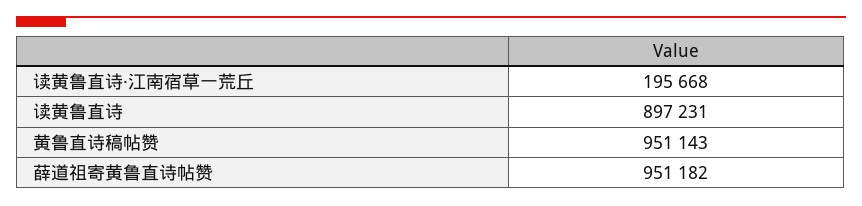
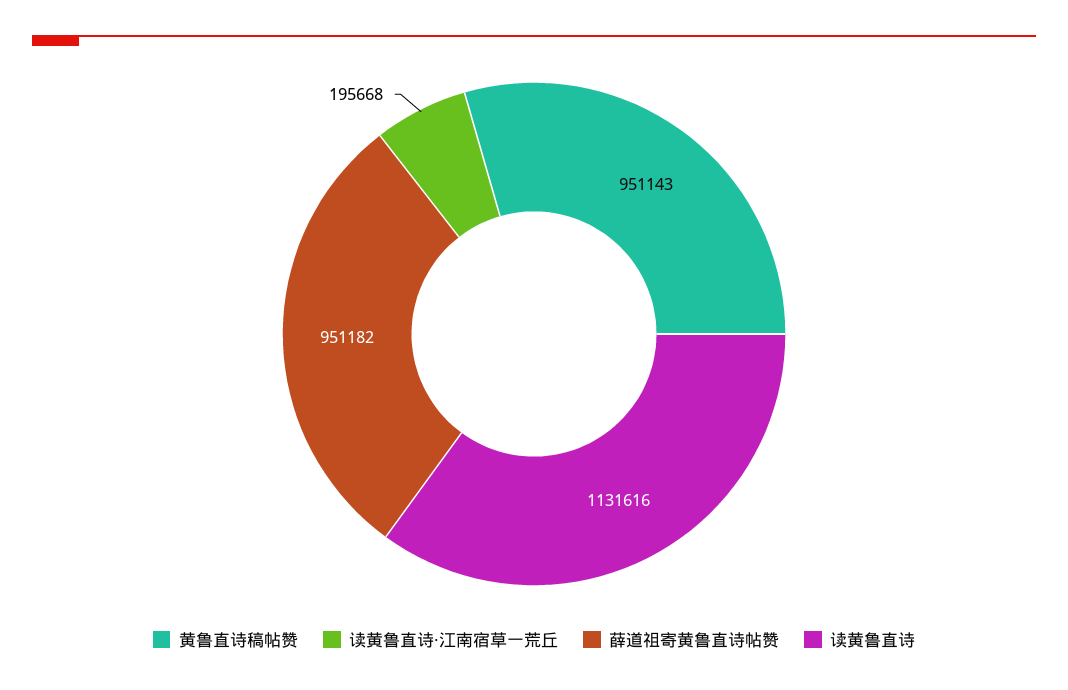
读黄鲁直诗: 897231 -> 1131616

